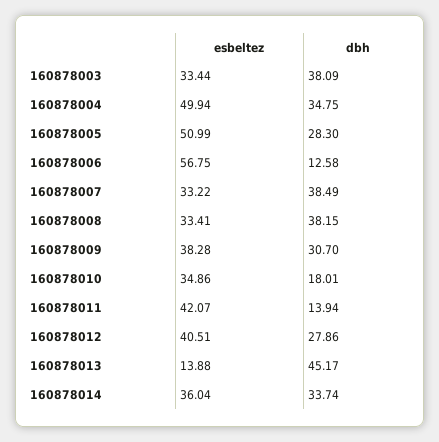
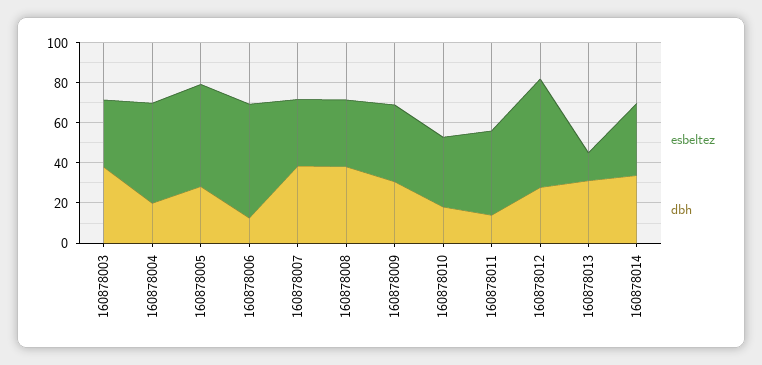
dbh, 160878004: 34.75 -> 20
esbeltez, 160878012: 40.51 -> 55
dbh, 160878013: 45.17 -> 30

